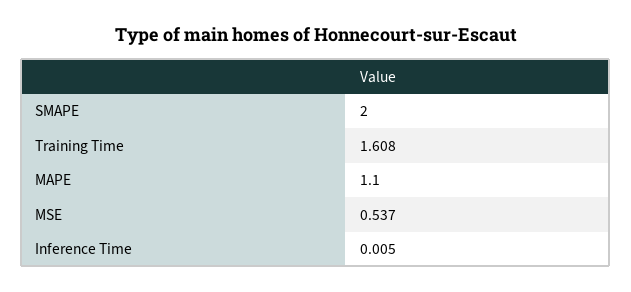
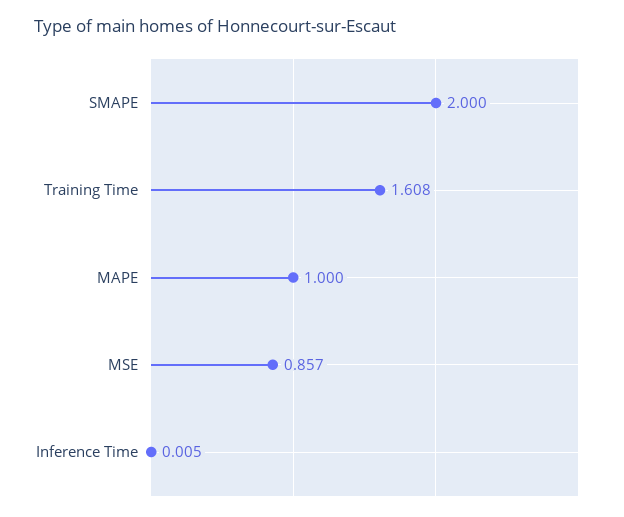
MAPE: 1.1 -> 1
MSE: 0.537 -> 0.857

